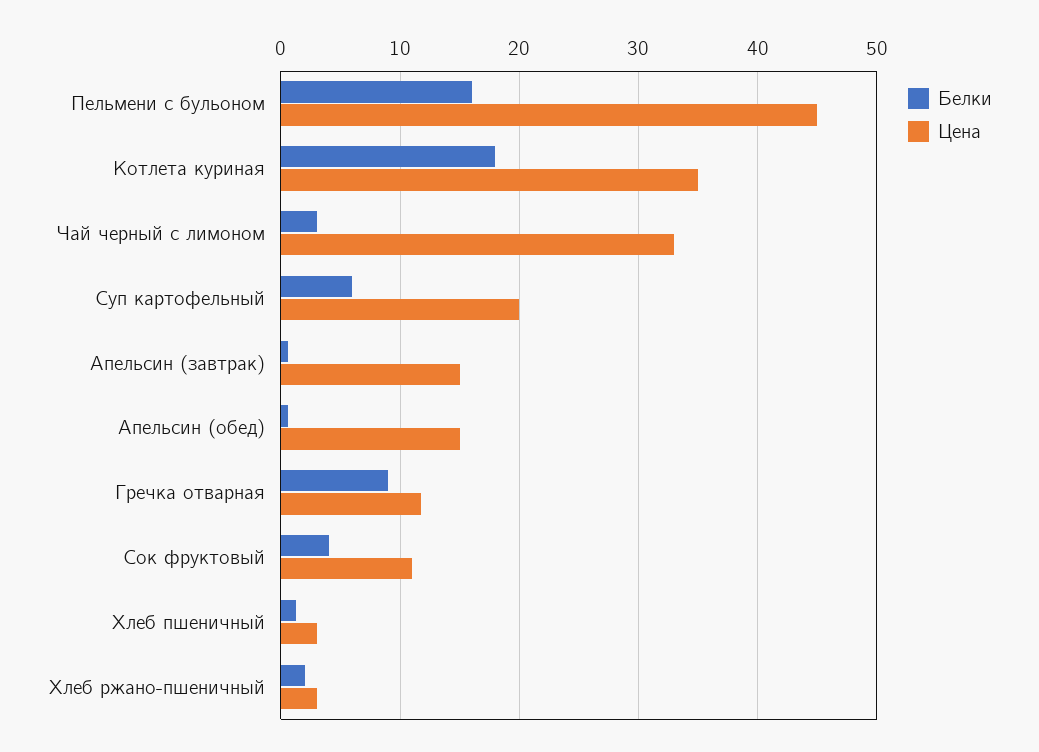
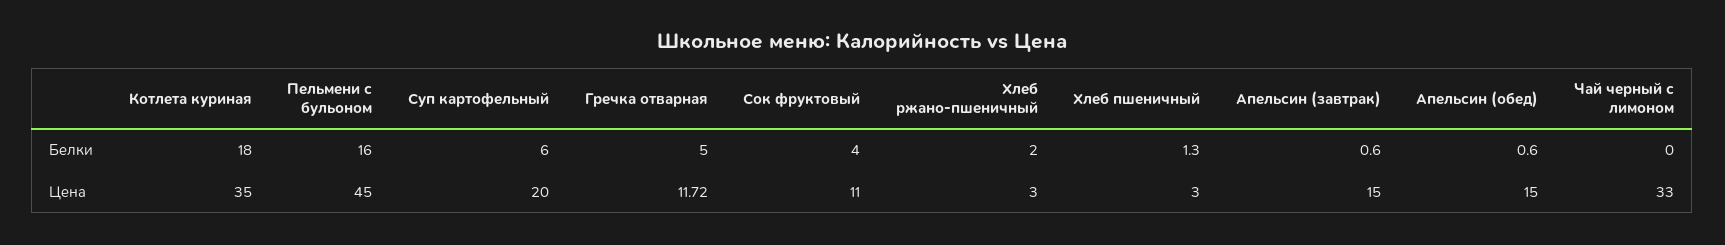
Белки, Чай черный с лимоном: 3 -> 0
Белки, Гречка отварная: 9 -> 5

